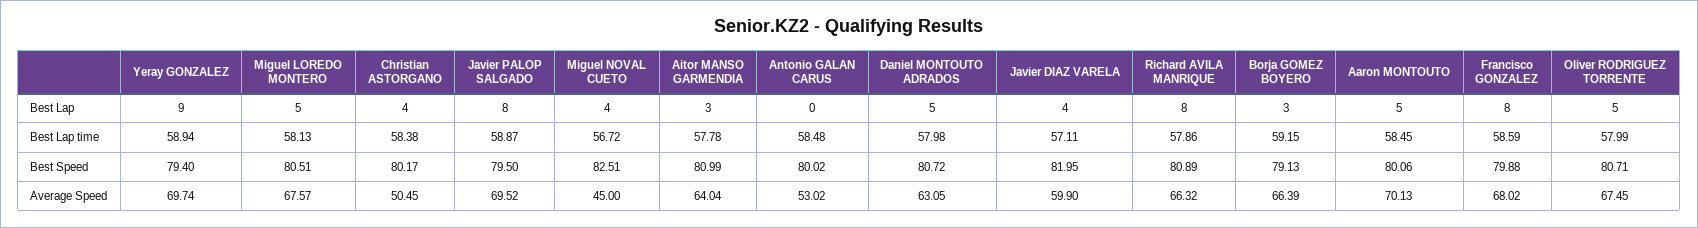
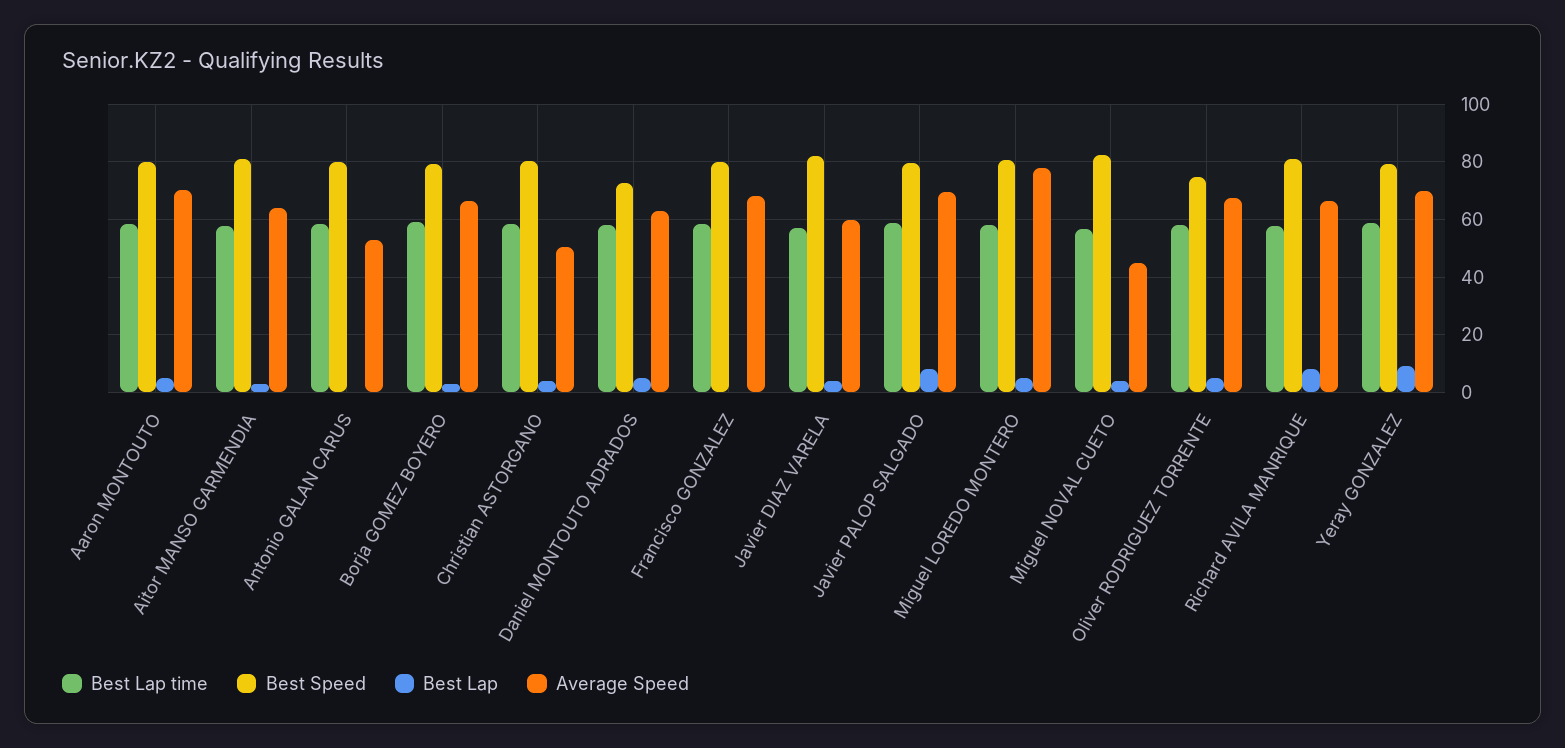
Best Lap, Francisco GONZALEZ: 8 -> 0
Best Speed, Daniel MONTOUTO ADRADOS: 80.72 -> 72.5
Best Speed, Oliver RODRIGUEZ TORRENTE: 80.71 -> 75
Average Speed, Miguel LOREDO MONTERO: 67.57 -> 77.5

